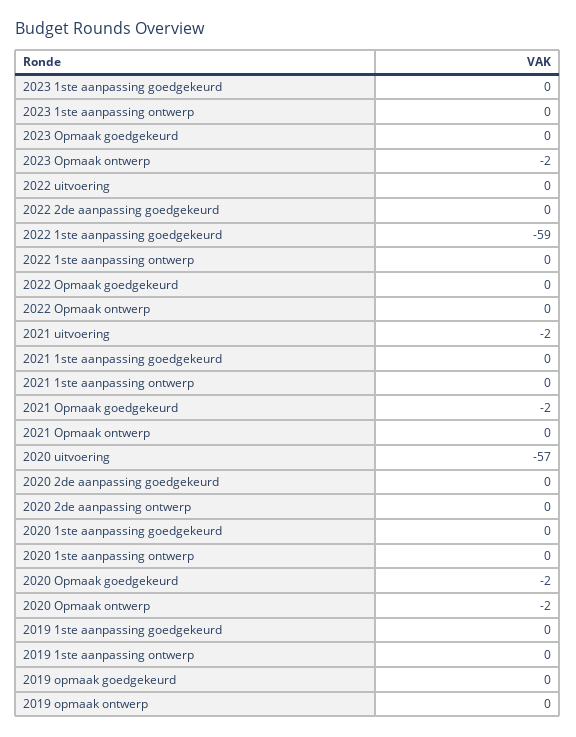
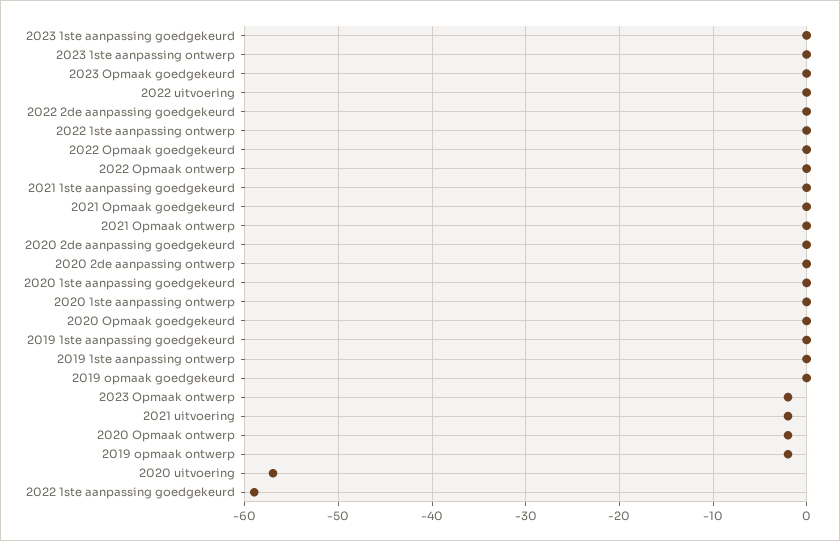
2021 1ste aanpassing ontwerp: 0 -> none
2021 Opmaak goedgekeurd: -2 -> 0
2020 Opmaak goedgekeurd: -2 -> 0
2019 opmaak ontwerp: 0 -> -2

